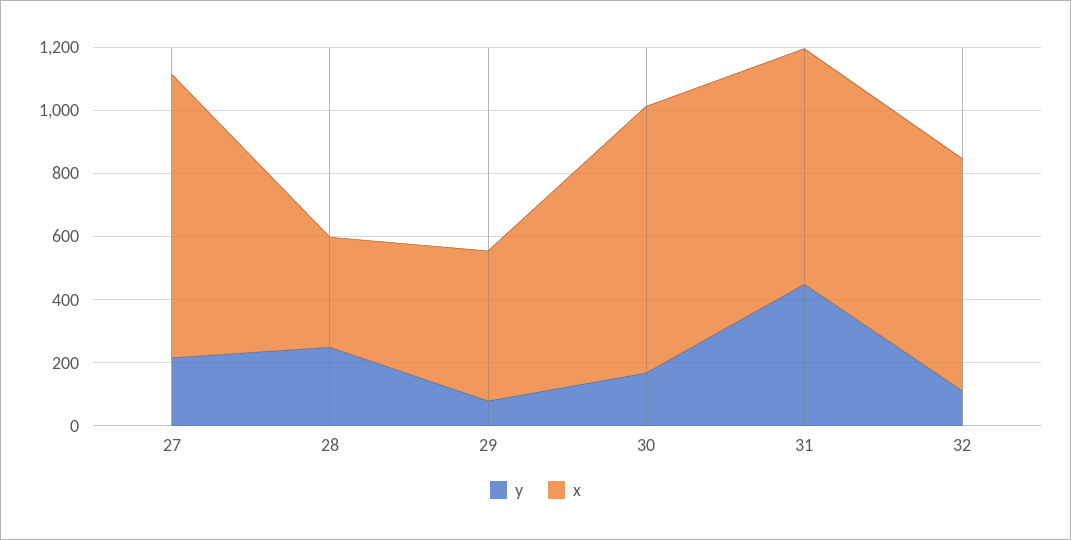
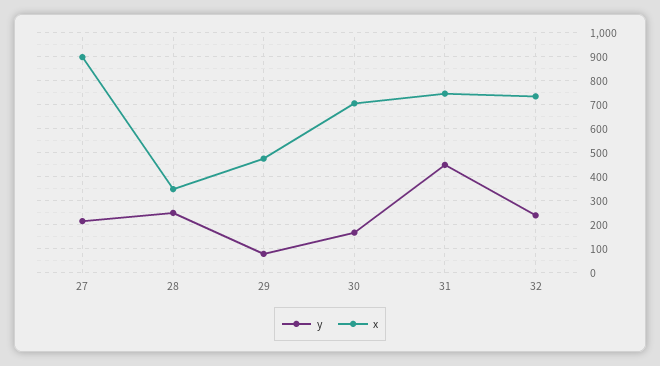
x, 30: 850 -> 700
y, 32: 100 -> 250

